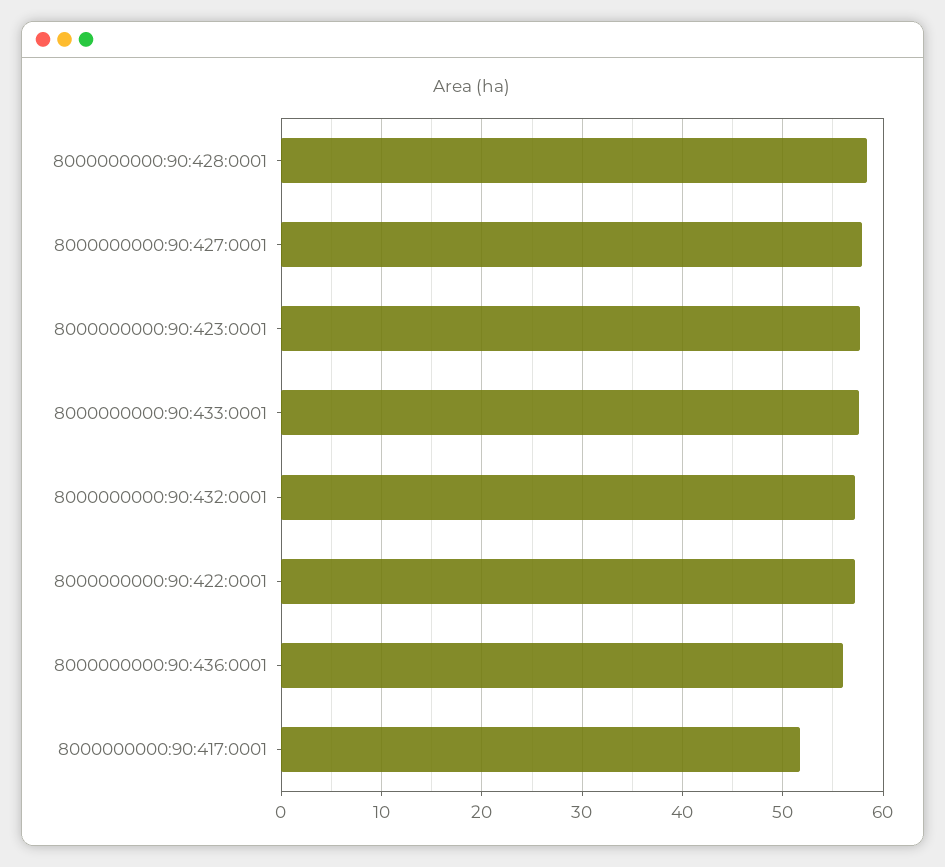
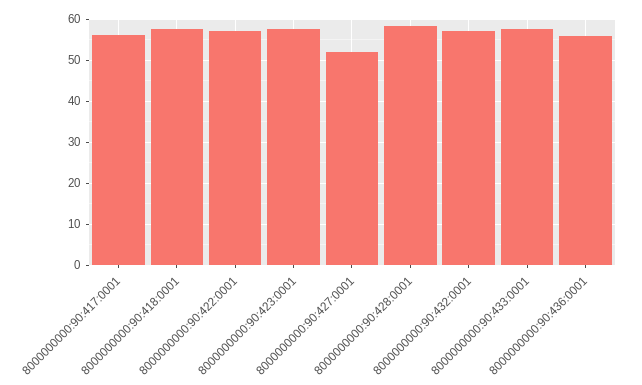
8000000000:90:427:0001: 58 -> 52
8000000000:90:417:0001: 52 -> 56
8000000000:90:418:0001: none -> 58

